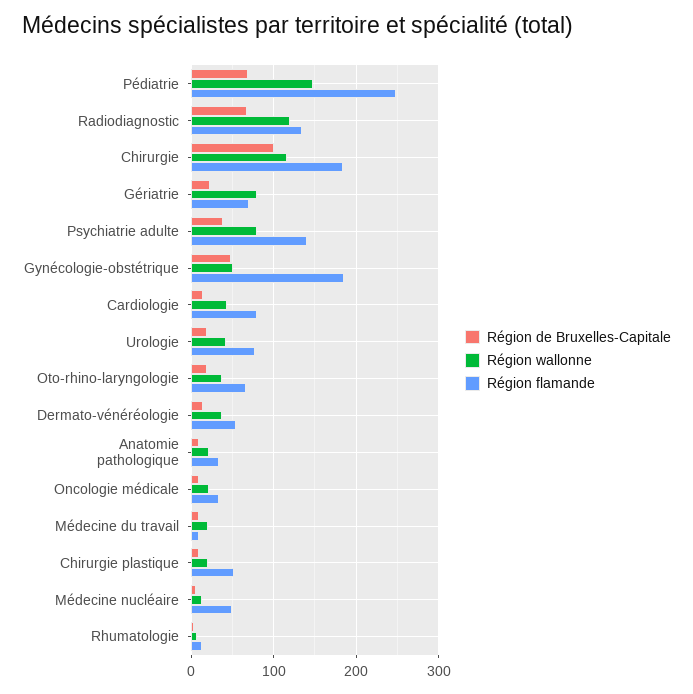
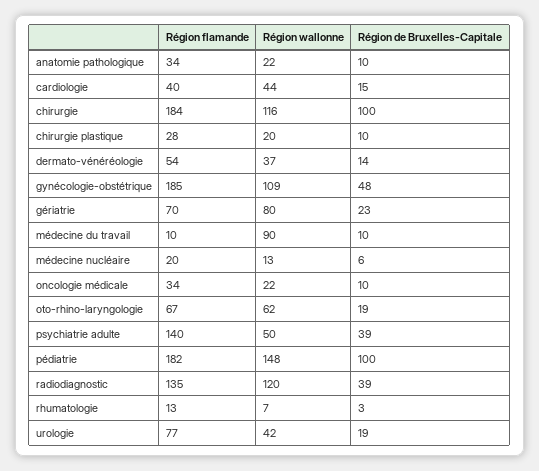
Région de Bruxelles-Capitale, Pédiatrie: 70 -> 100
Région flamande, Pédiatrie: 250 -> 182
Région de Bruxelles-Capitale, Radiodiagnostic: 70 -> 39
Région wallonne, Psychiatrie adulte: 80 -> 50
Région wallonne, Gynécologie-obstétrique: 50 -> 109
Région flamande, Cardiologie: 80 -> 40
Région wallonne, Oto-rhino-laryngologie: 40 -> 62
Région wallonne, Médecine du travail: 20 -> 90
Région flamande, Chirurgie plastique: 50 -> 28
Région flamande, Médecine nucléaire: 50 -> 20

